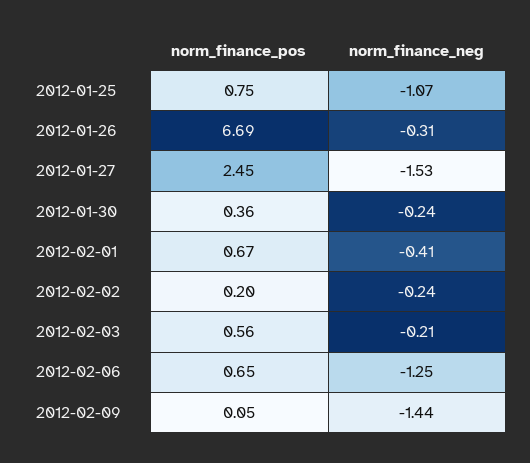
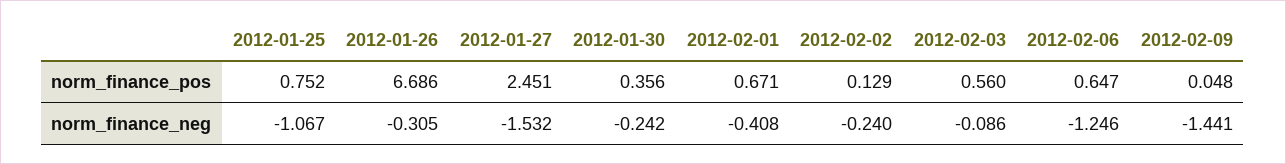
norm_finance_pos, 2012-02-02: 0.2 -> 0.129
norm_finance_neg, 2012-02-03: -0.21 -> -0.086

